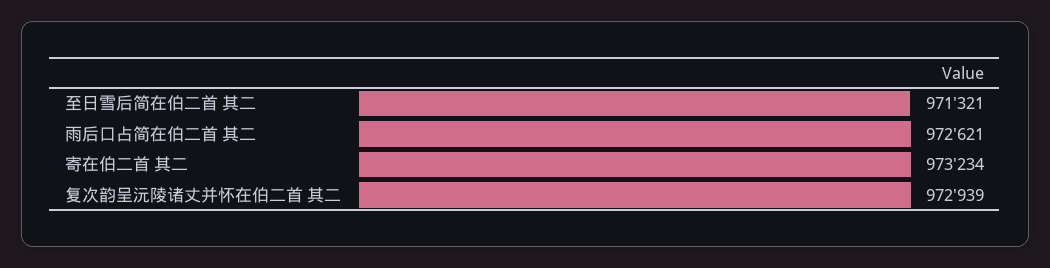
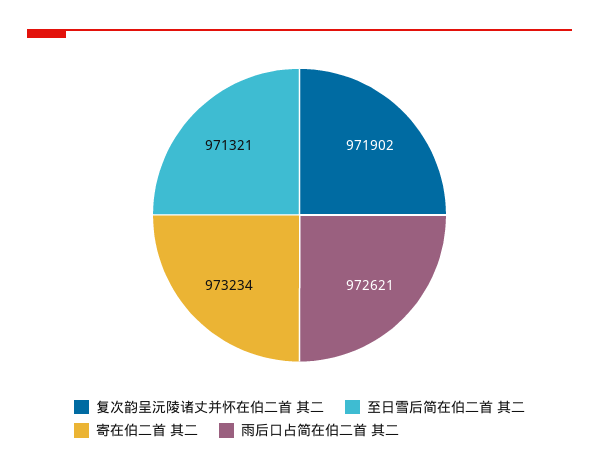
复次韵呈沅陵诸丈并怀在伯二首 其二: 972939 -> 971902

